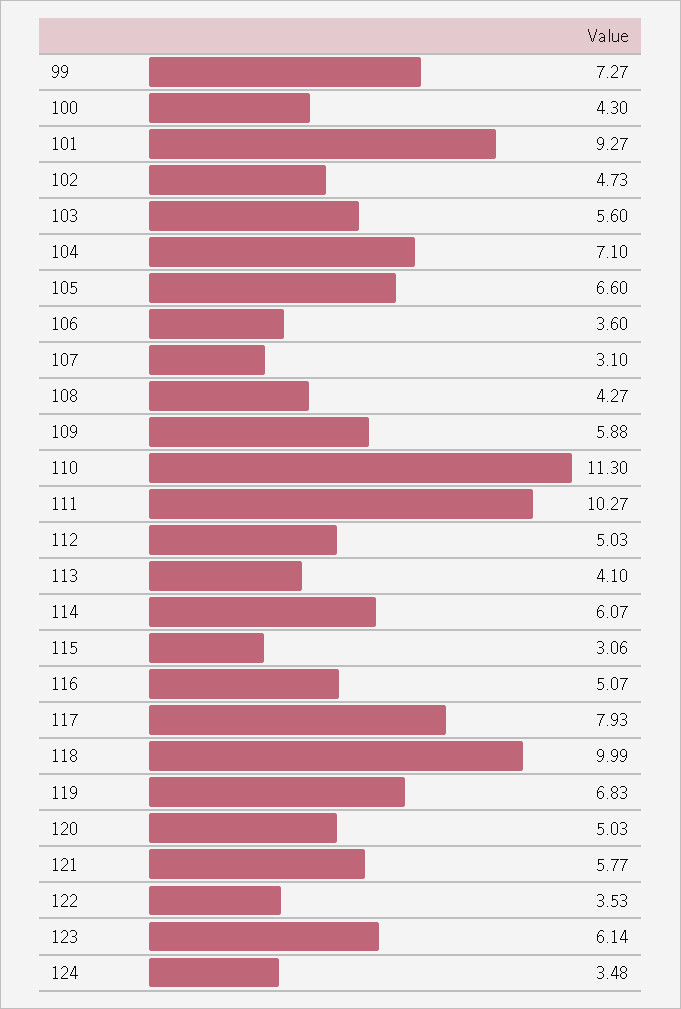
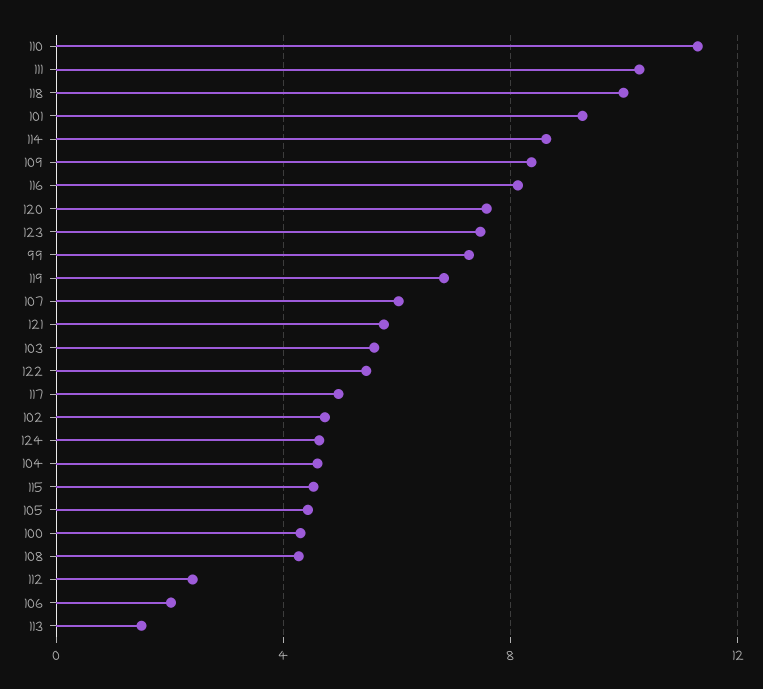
104: 7.1 -> 4.5
105: 6.6 -> 4.5
106: 3.6 -> 2
107: 3.1 -> 6
109: 5.88 -> 8.5
112: 5.03 -> 2.5
113: 4.1 -> 1.5
114: 6.07 -> 8.5
115: 3.06 -> 4.5
116: 5.07 -> 8
117: 7.93 -> 5
120: 5.03 -> 7.5
122: 3.53 -> 5.5
123: 6.14 -> 7.5
124: 3.48 -> 4.5

